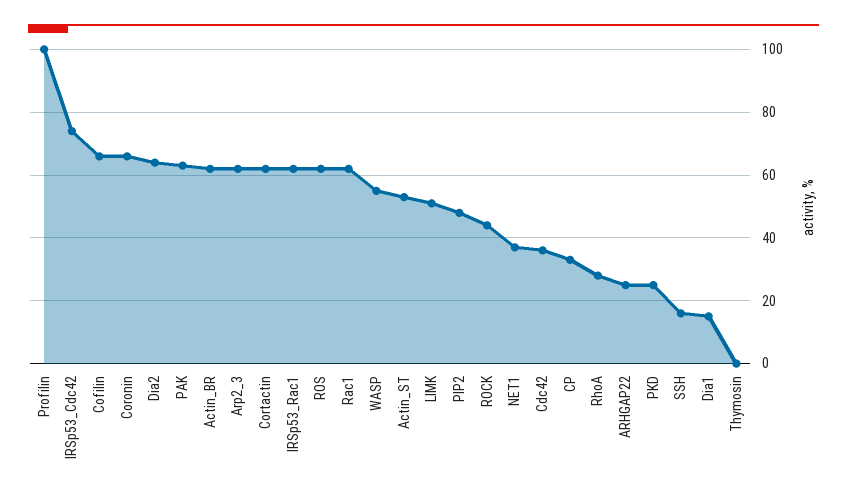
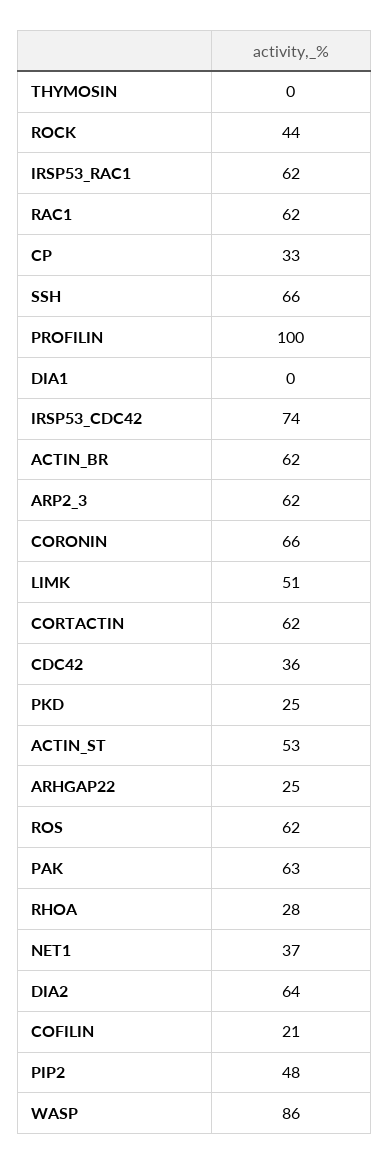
Cofilin: 65 -> 21
WASP: 55 -> 86
SSH: 15 -> 66
Dia1: 15 -> 0

